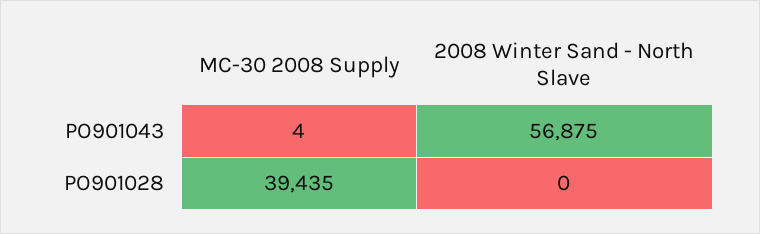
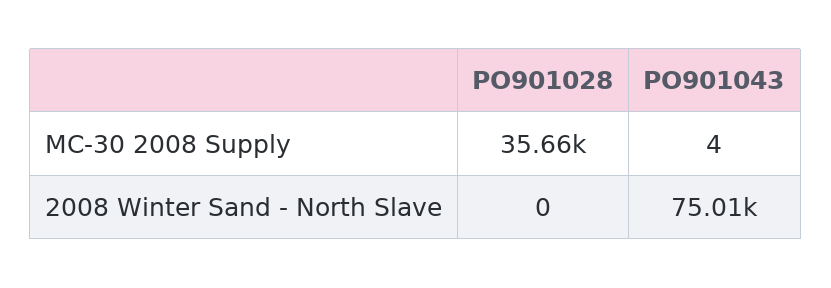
2008 Winter Sand - North Slave, PO901043: 56875 -> 75010
MC-30 2008 Supply, PO901028: 39435 -> 35660

